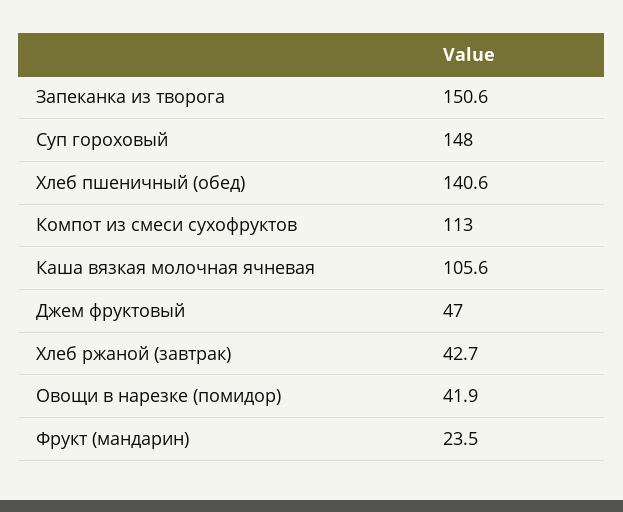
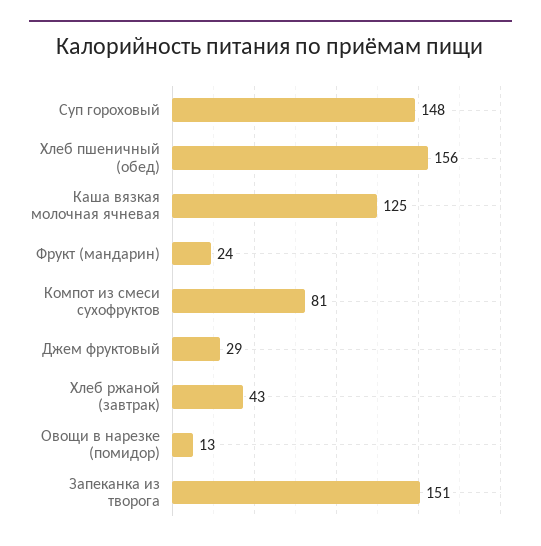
Хлеб пшеничный (обед): 140.6 -> 156
Компот из смеси сухофруктов: 113 -> 81
Каша вязкая молочная ячневая: 105.6 -> 125
Джем фруктовый: 47 -> 29
Овощи в нарезке (помидор): 41.9 -> 13

